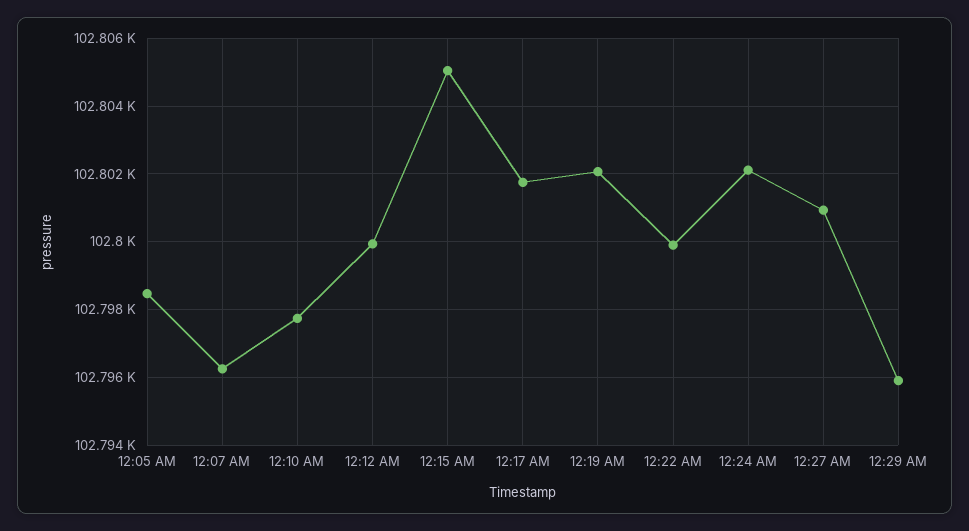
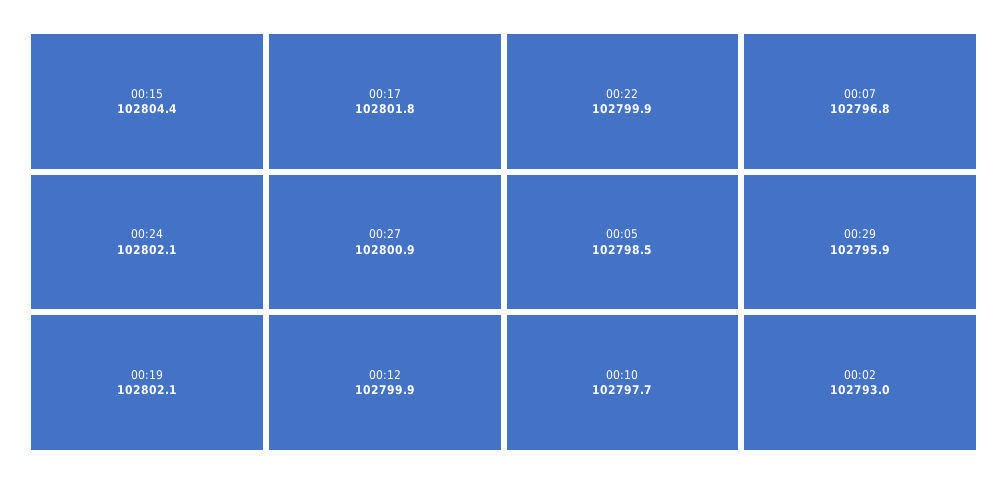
12:07 AM: 102796.2 -> 102796.8
12:15 AM: 102805 -> 102804.4
00:02: none -> 102793

